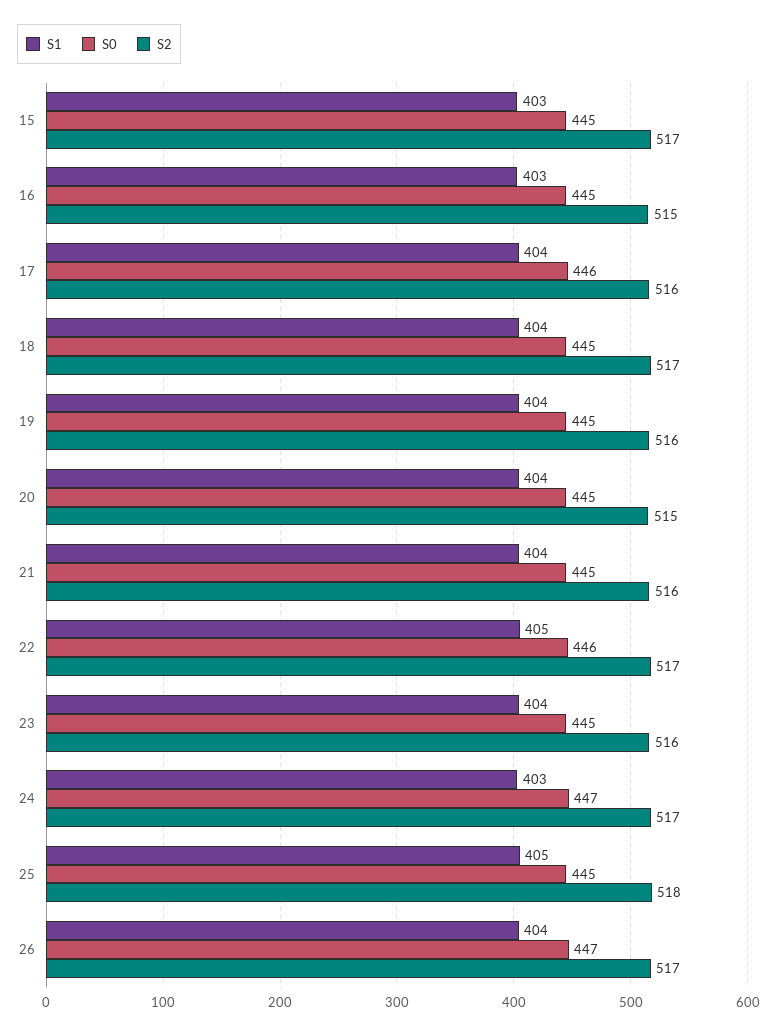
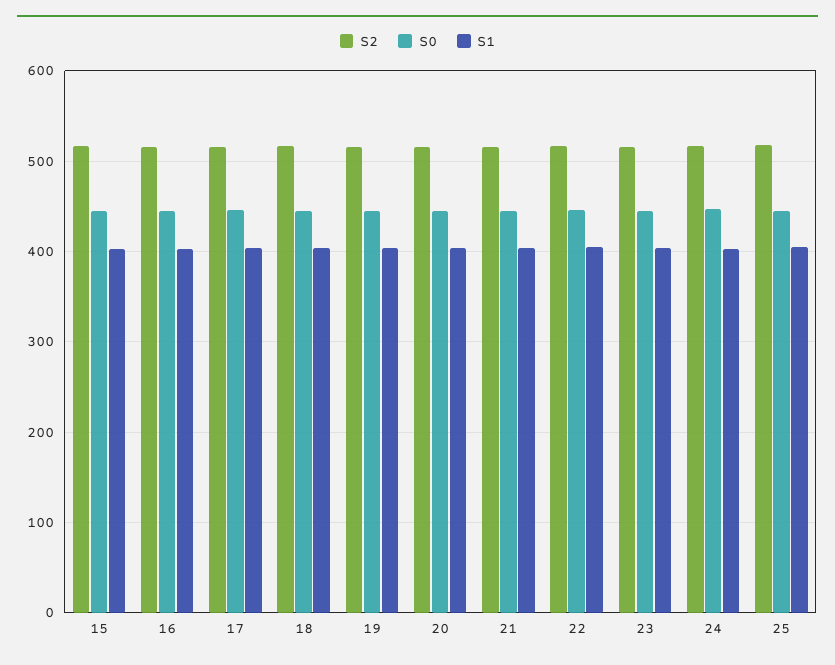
S1, 26: 404 -> none
S0, 26: 447 -> none
S2, 26: 517 -> none

